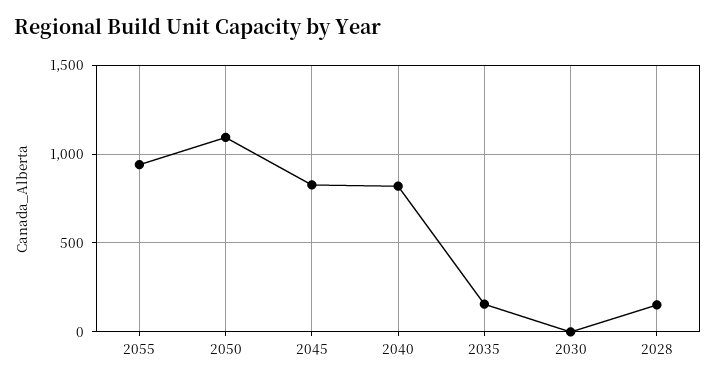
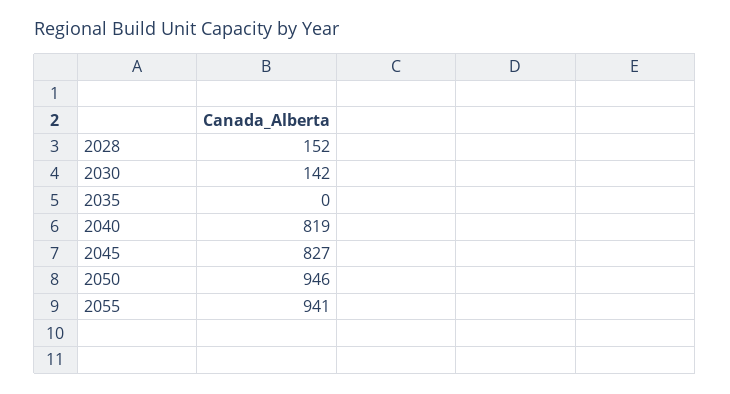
2050: 1100 -> 946
2035: 150 -> 0
2030: 0 -> 142

